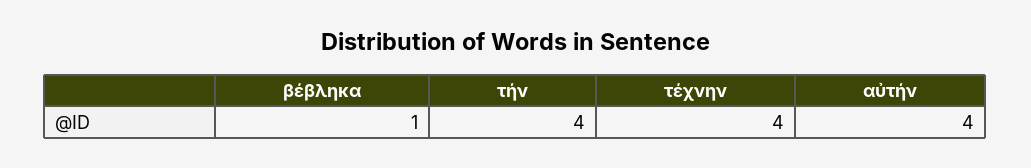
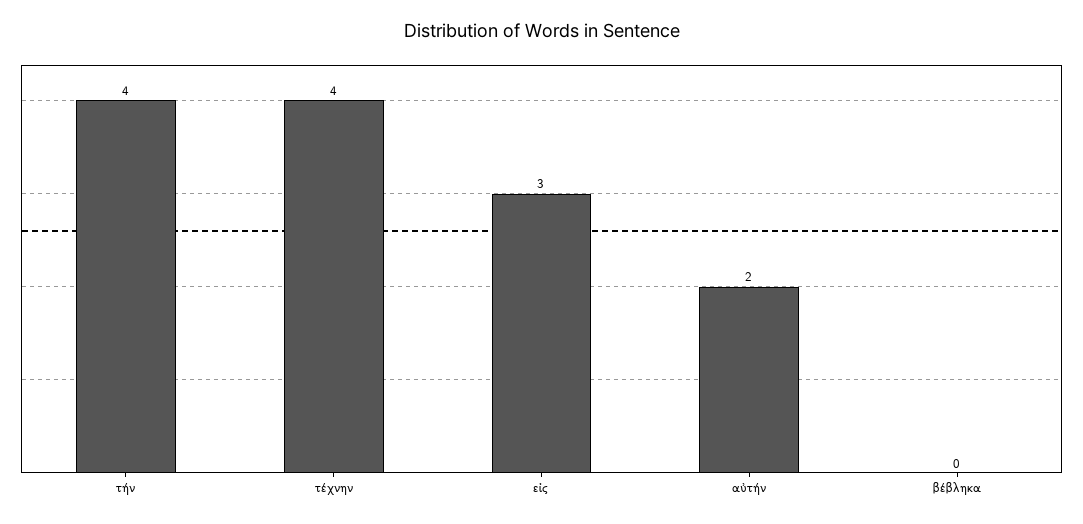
βέβληκα: 1 -> 0
αὐτήν: 4 -> 2
εἰς: none -> 3

